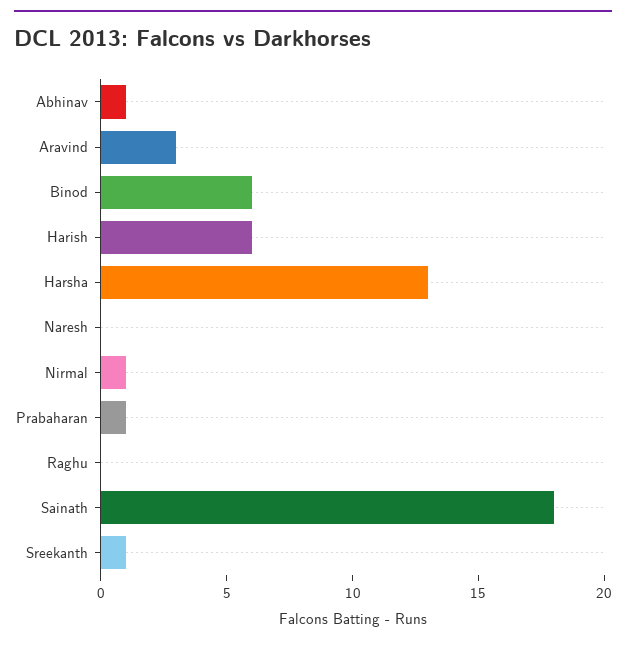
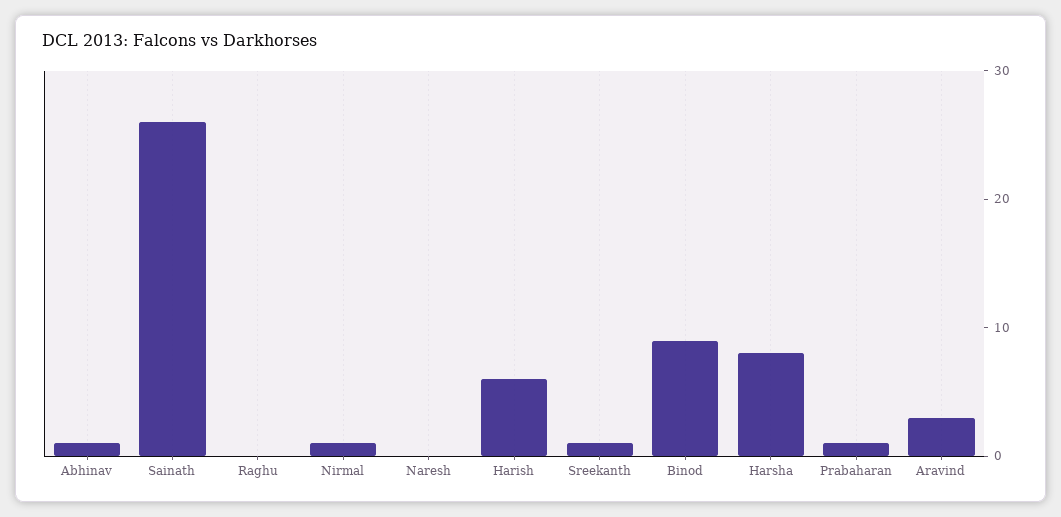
Binod: 6 -> 9
Harsha: 13 -> 8
Sainath: 18 -> 26

